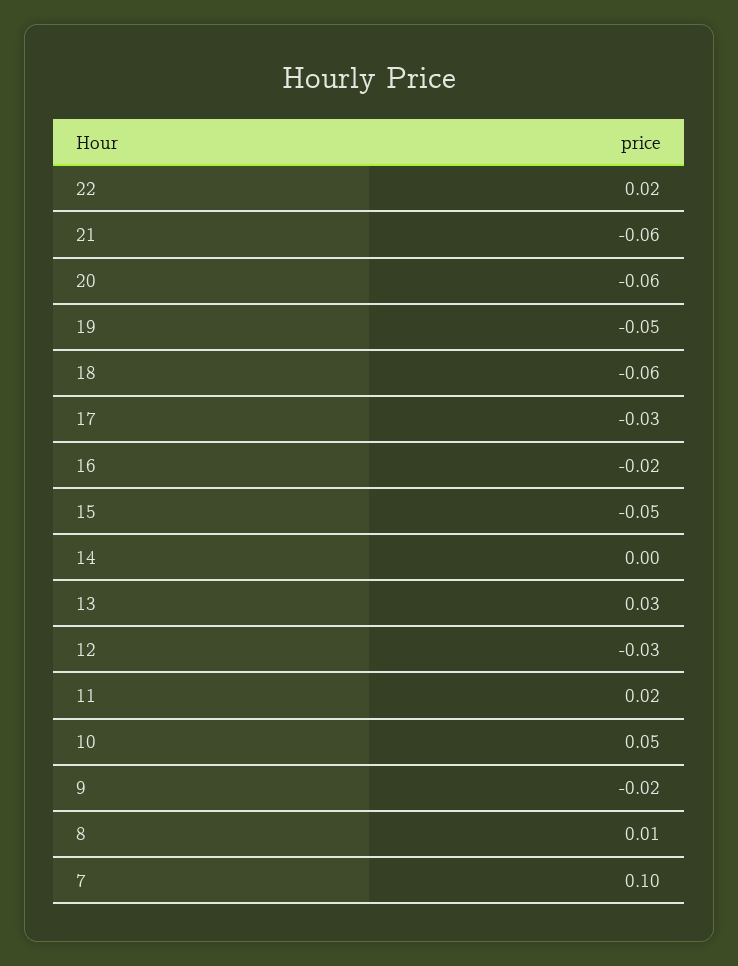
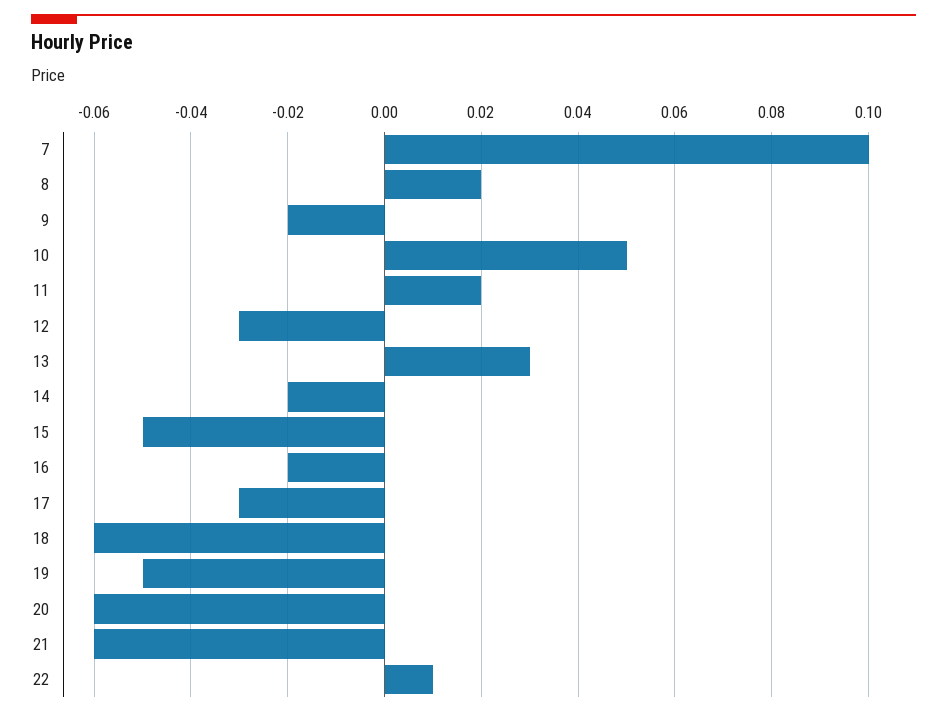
22: 0.02 -> 0.01
14: 0 -> -0.02
8: 0.01 -> 0.02

